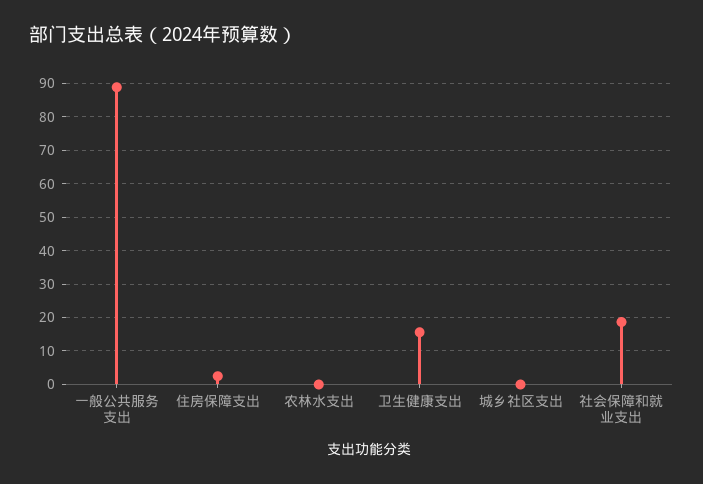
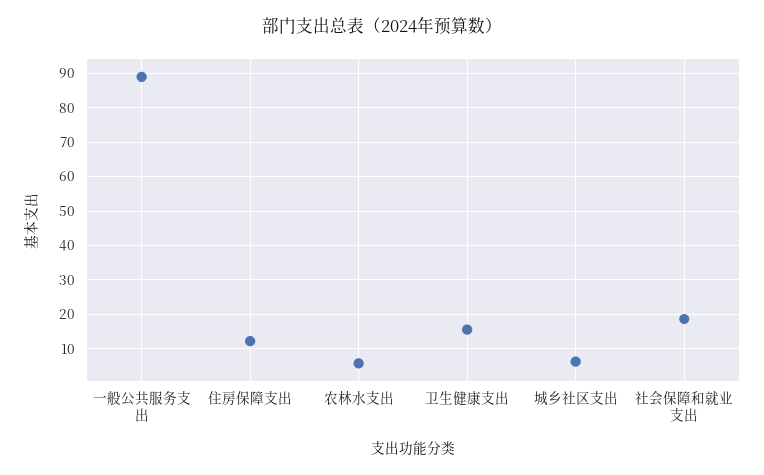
住房保障支出: 2 -> 12
农林水支出: 0 -> 6
城乡社区支出: 0 -> 6

